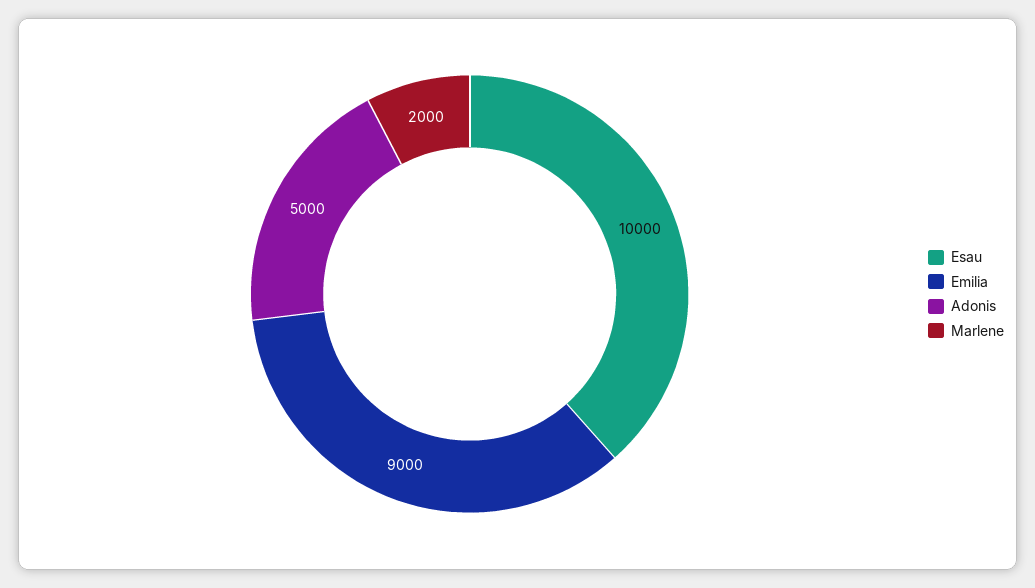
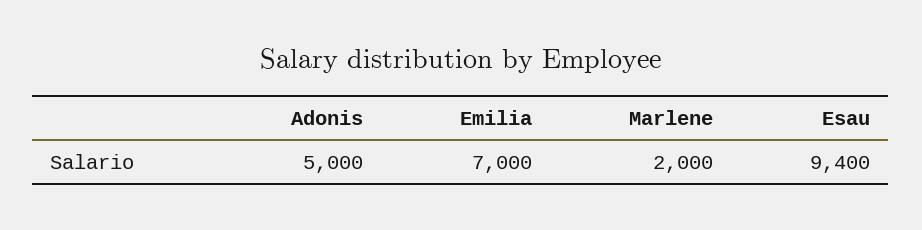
Esau: 10000 -> 9400
Emilia: 9000 -> 7000

